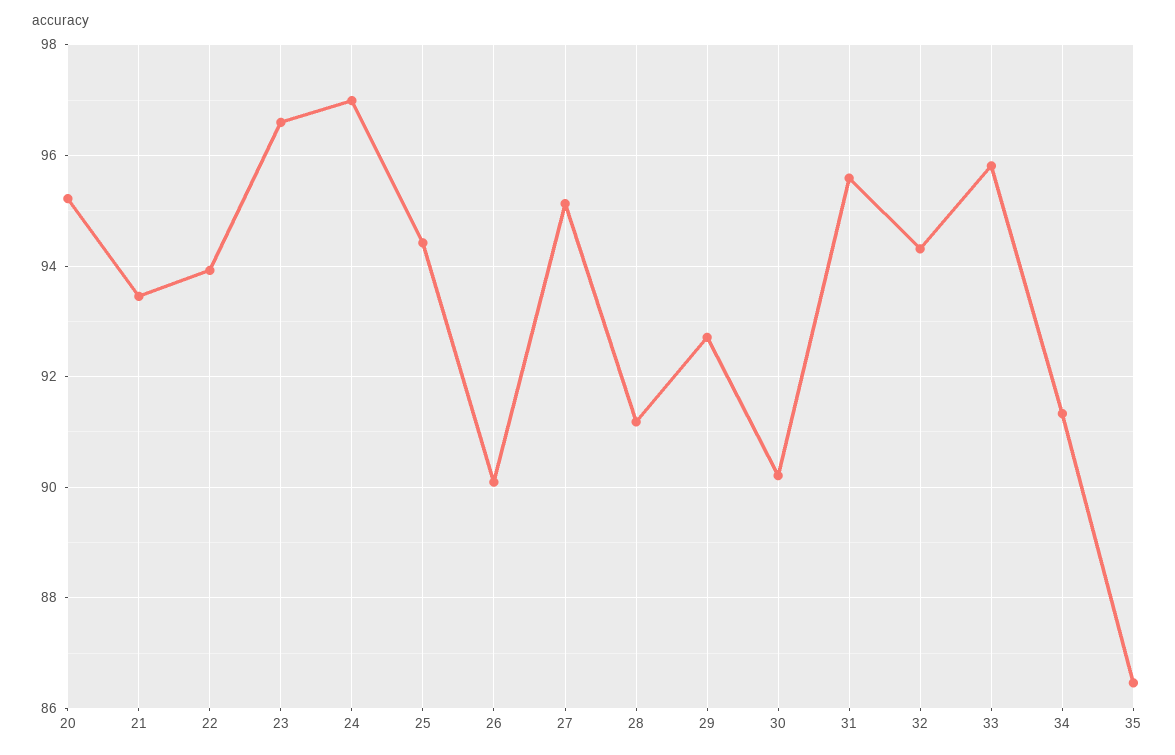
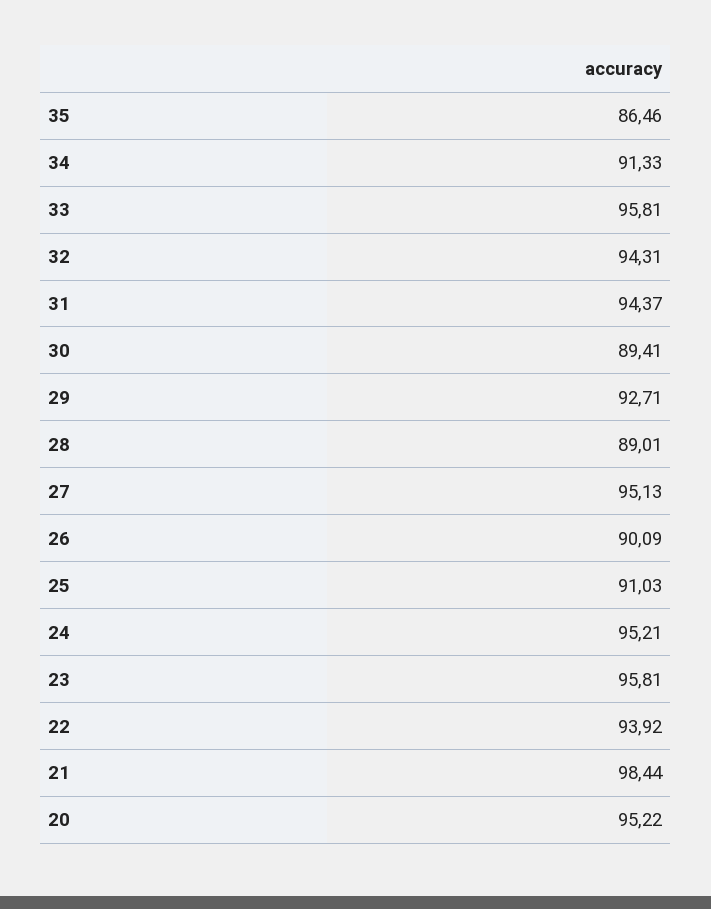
21: 93.4 -> 98.44
23: 96.6 -> 95.81
24: 97 -> 95.21
25: 94.4 -> 91.03
28: 91.2 -> 89.01
30: 90.2 -> 89.41
31: 95.6 -> 94.37

